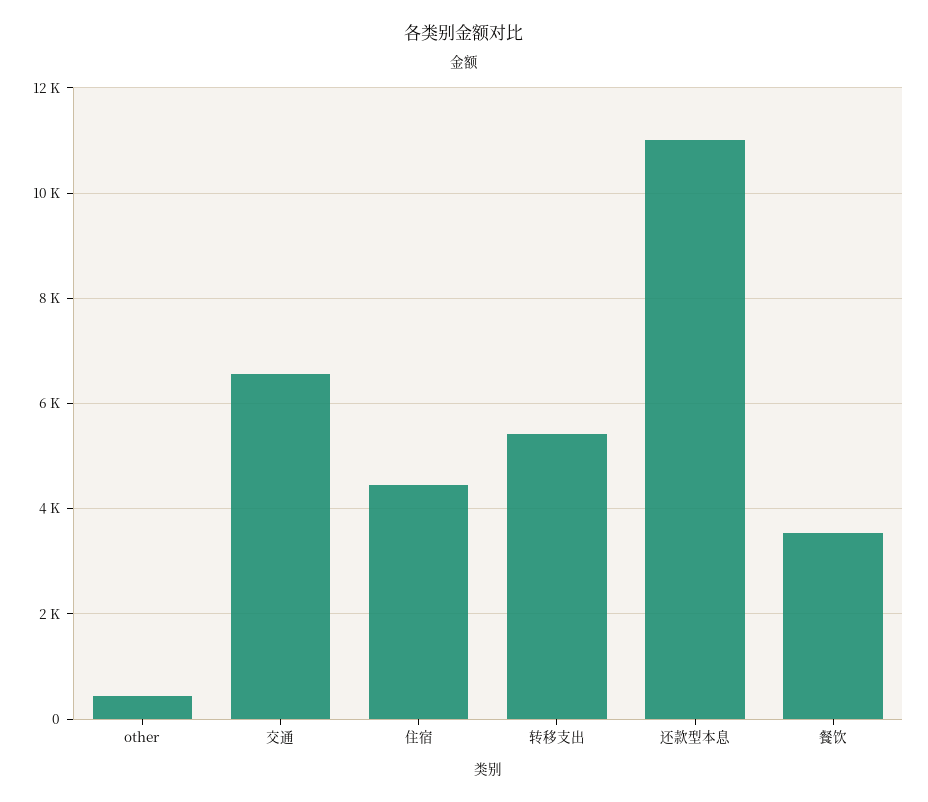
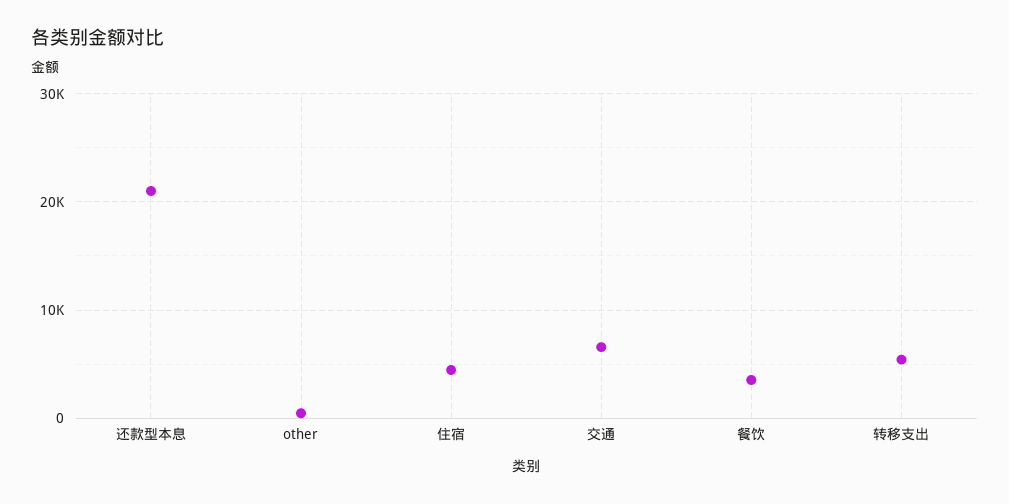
还款型本息: 11000 -> 21000

